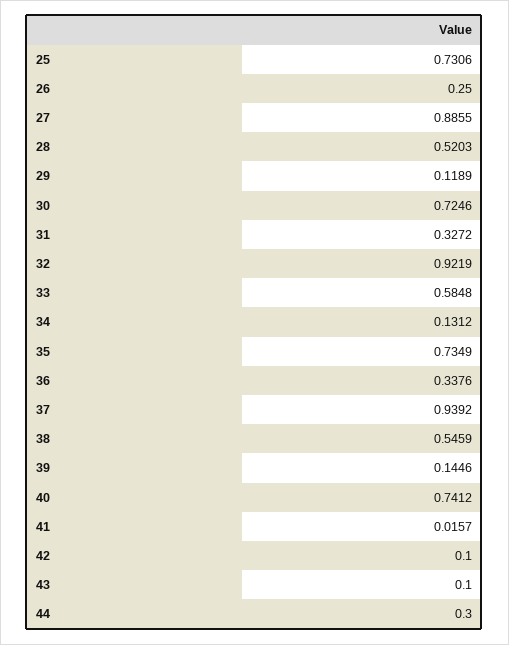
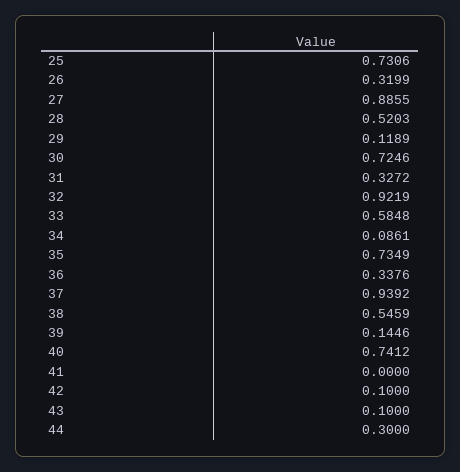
26: 0.25 -> 0.3199
34: 0.1312 -> 0.0861
41: 0.0157 -> 0

